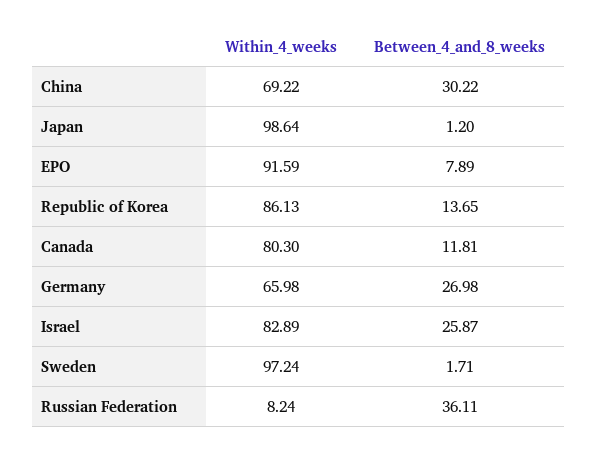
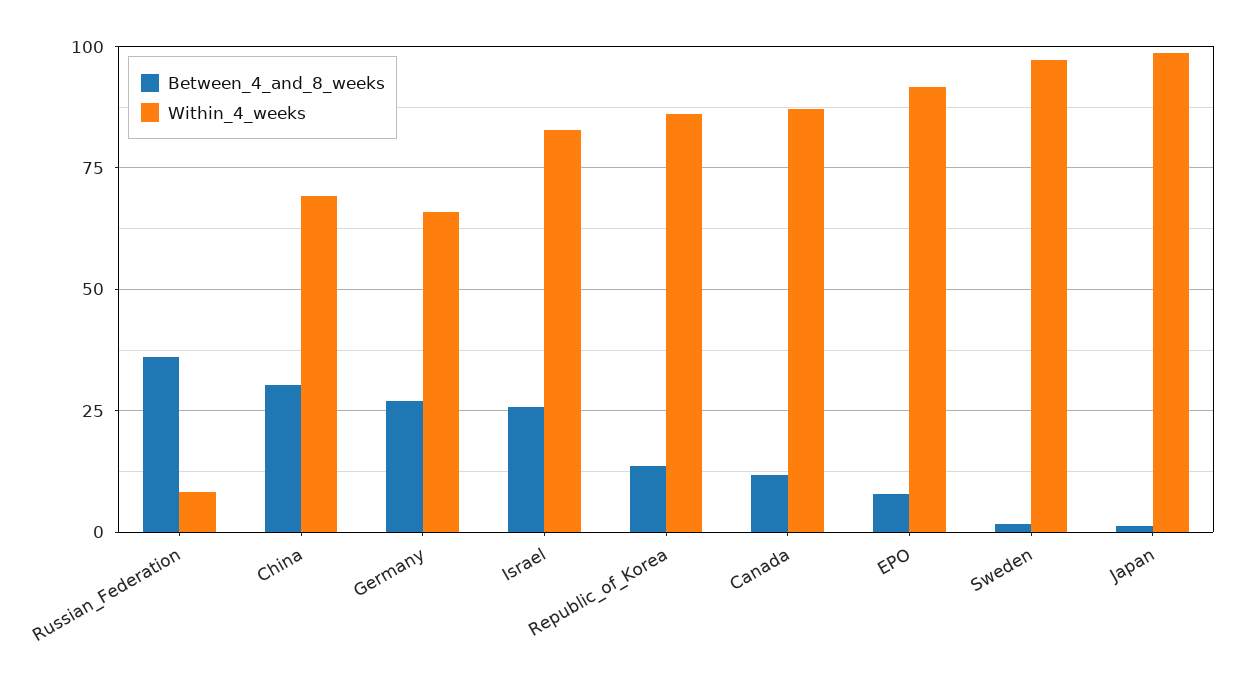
Within_4_weeks, Canada: 80.3 -> 87.5

